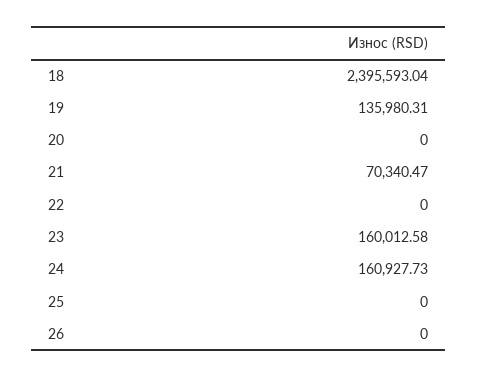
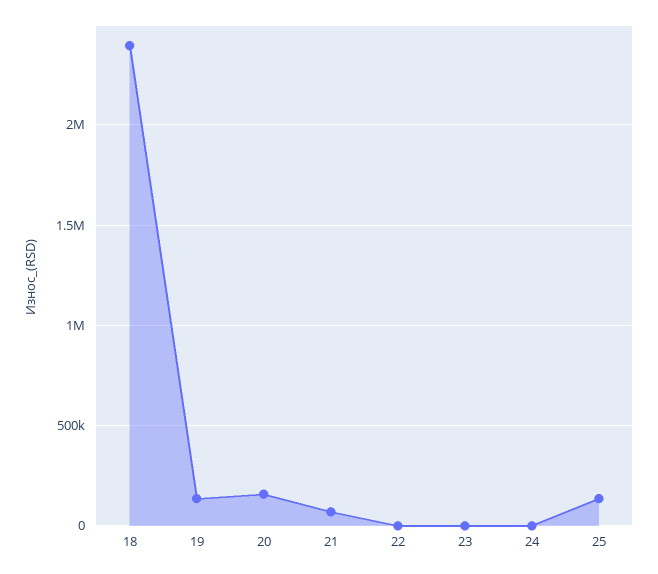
20: 0 -> 150000
23: 160012.58 -> 0
24: 160927.73 -> 0
25: 0 -> 150000
26: 0 -> none

